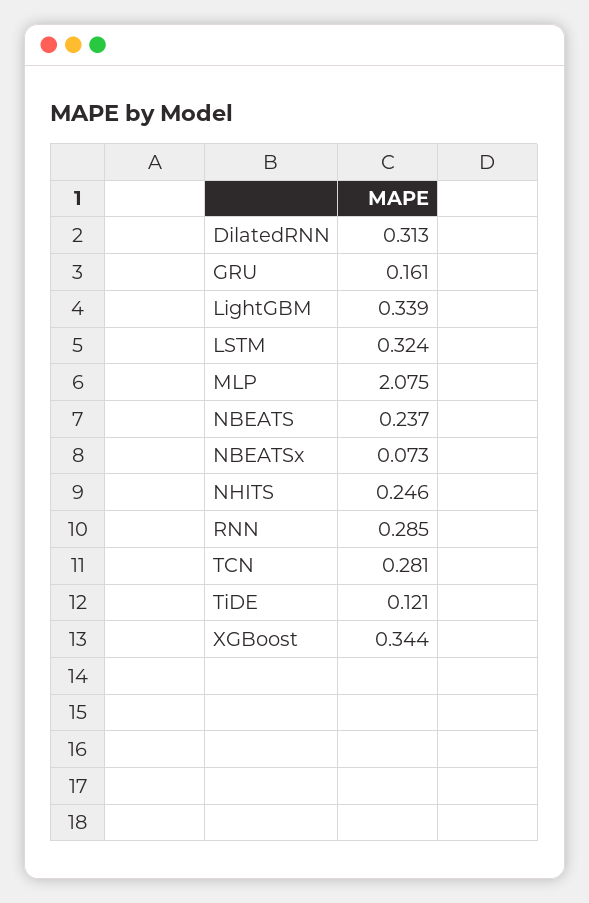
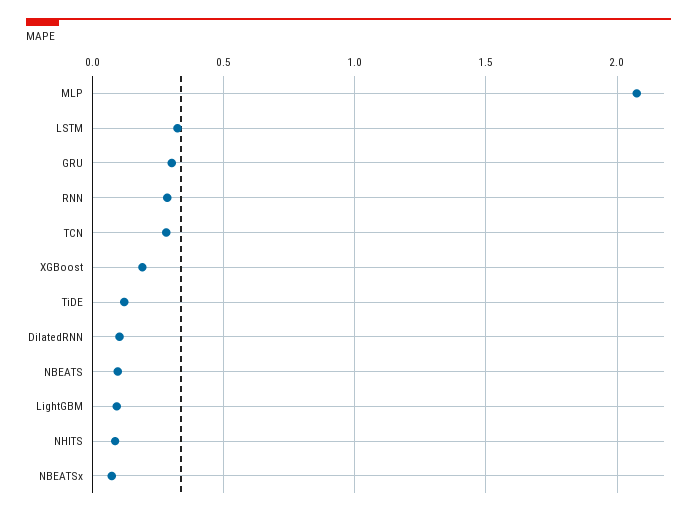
DilatedRNN: 0.313 -> 0.1
GRU: 0.161 -> 0.3
LightGBM: 0.339 -> 0.1
NBEATS: 0.237 -> 0.1
NHITS: 0.246 -> 0.1
XGBoost: 0.344 -> 0.2

